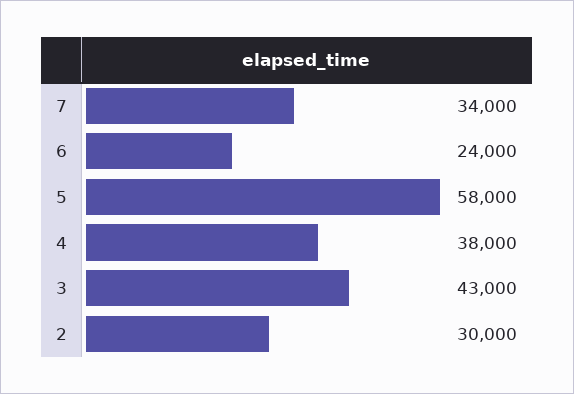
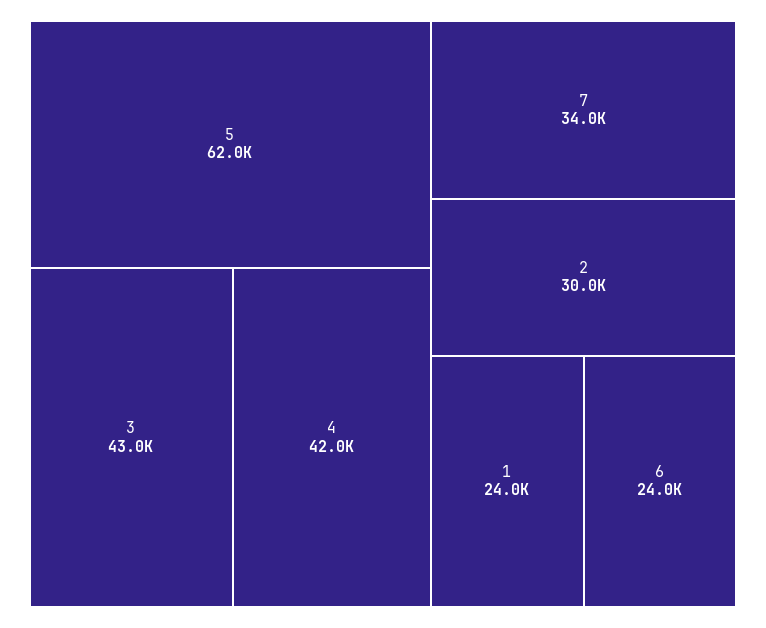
5: 58000 -> 62000
4: 38000 -> 42000
1: none -> 24000

